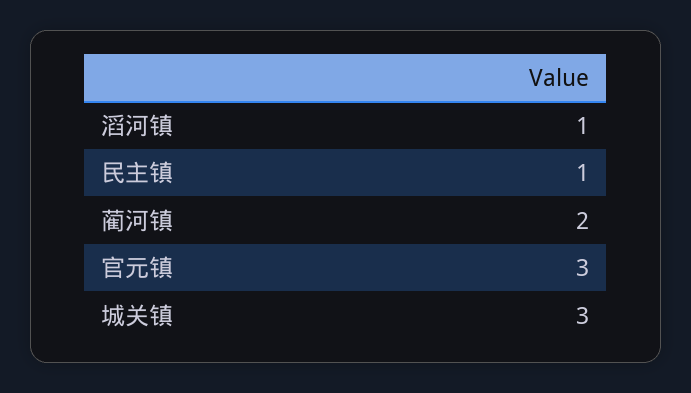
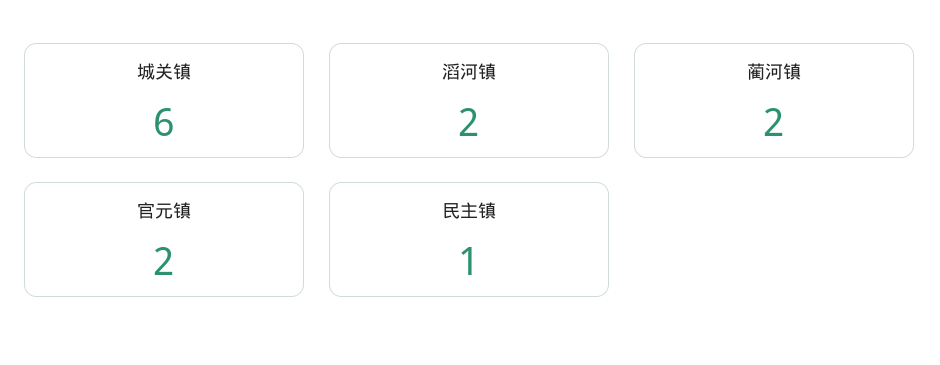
滔河镇: 1 -> 2
官元镇: 3 -> 2
城关镇: 3 -> 6

